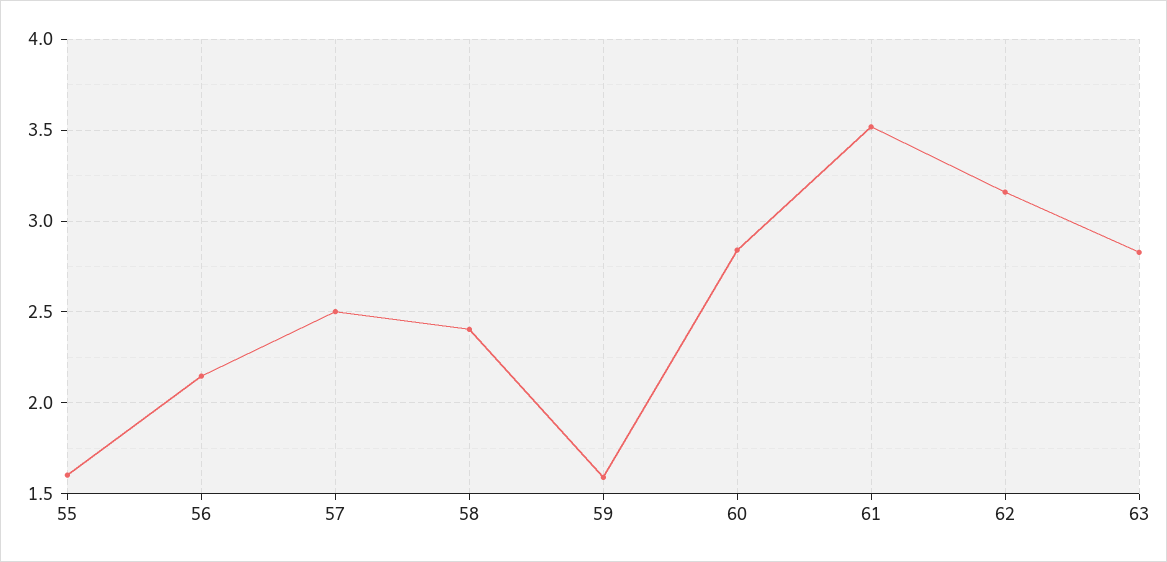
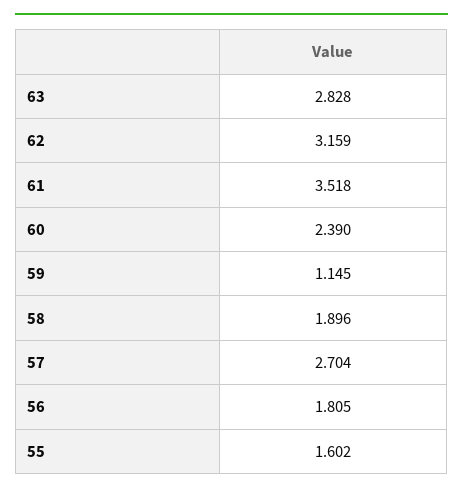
56: 2.15 -> 1.805
57: 2.5 -> 2.704
58: 2.4 -> 1.896
59: 1.6 -> 1.145
60: 2.85 -> 2.39

